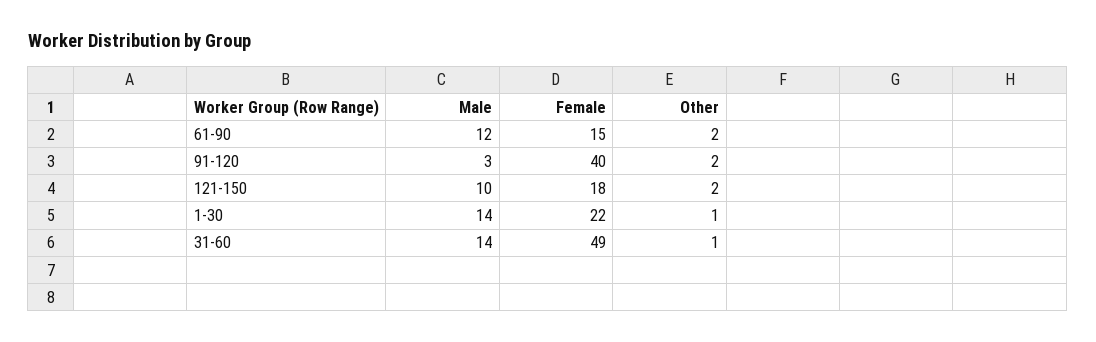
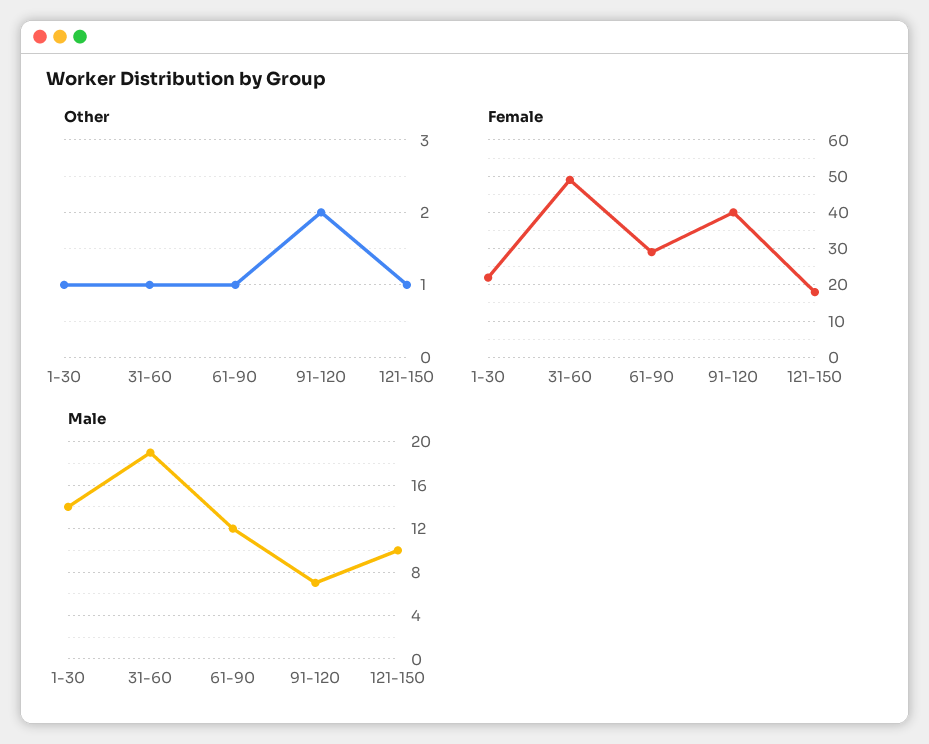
Female, 61-90: 15 -> 30
Other, 61-90: 2 -> 1
Male, 91-120: 3 -> 7
Other, 121-150: 2 -> 1
Male, 31-60: 14 -> 19

